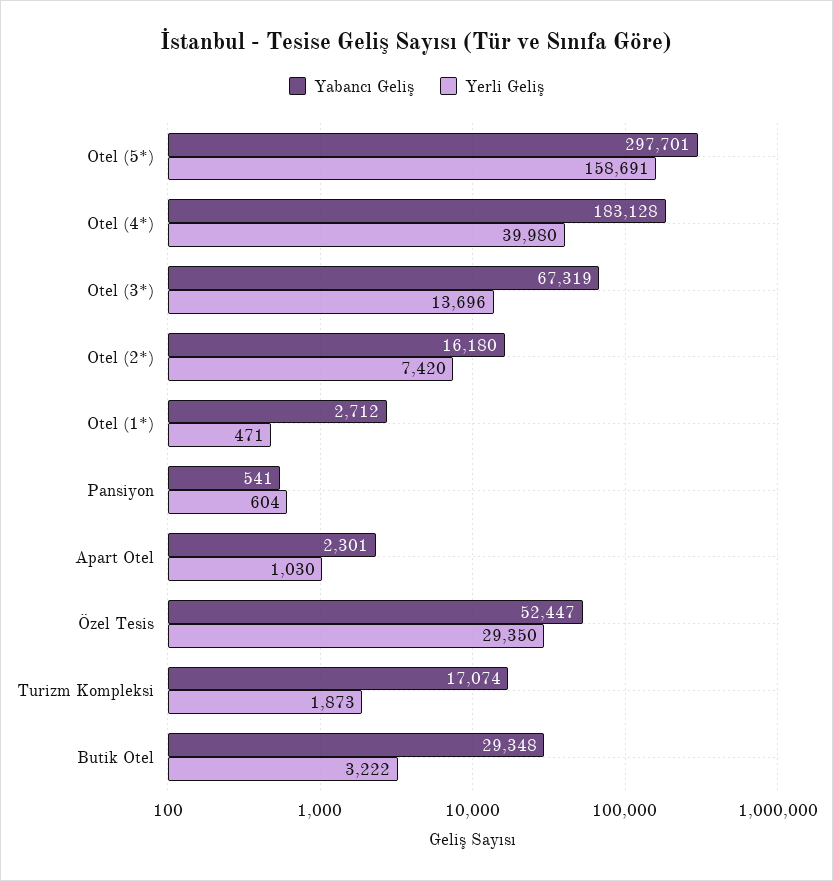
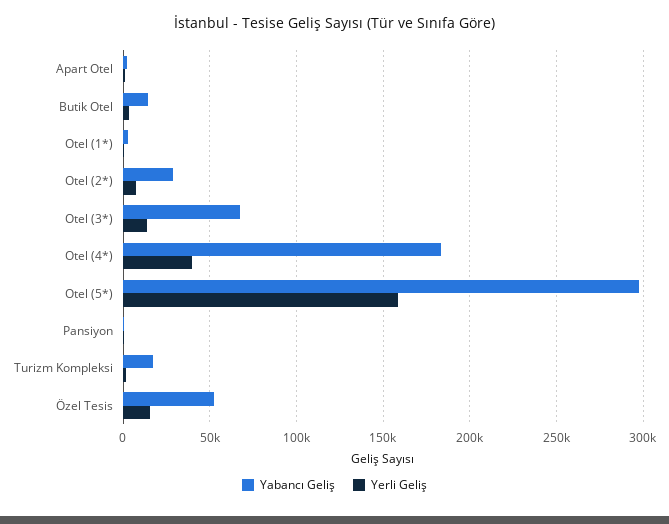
Yabancı Geliş, Otel (2*): 16180 -> 30000
Yerli Geliş, Özel Tesis: 29350 -> 15000
Yabancı Geliş, Butik Otel: 29348 -> 15000

